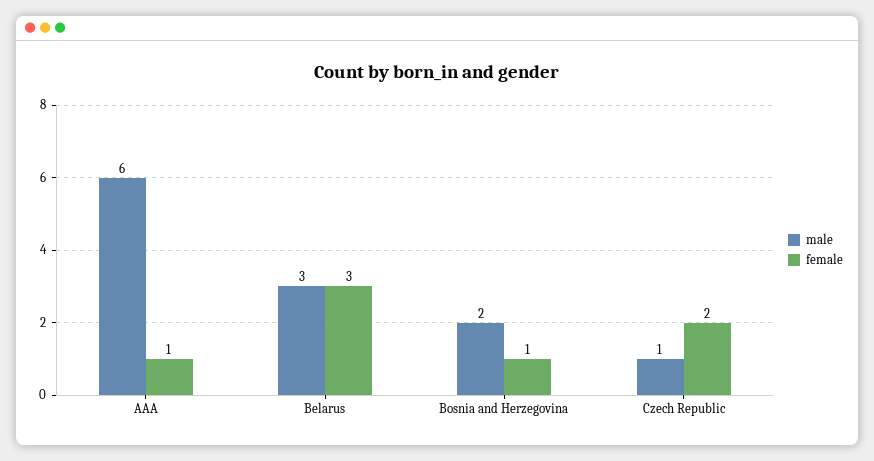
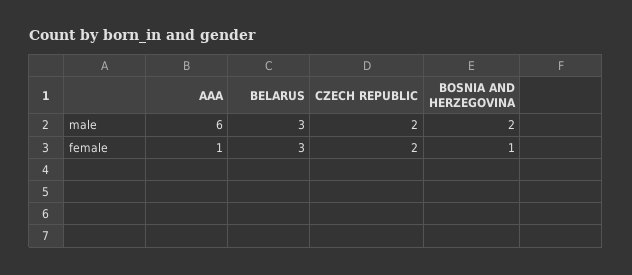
male, Czech Republic: 1 -> 2

